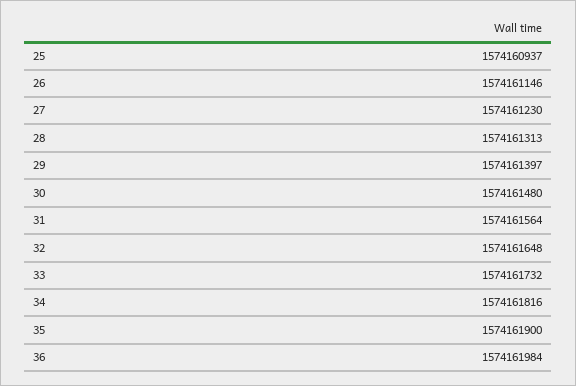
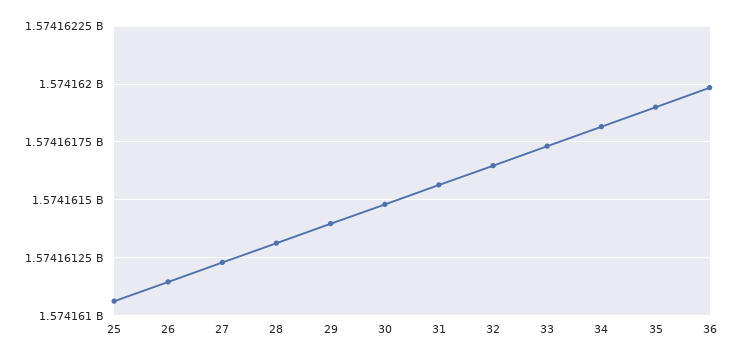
25: 1574160937 -> 1574161050

